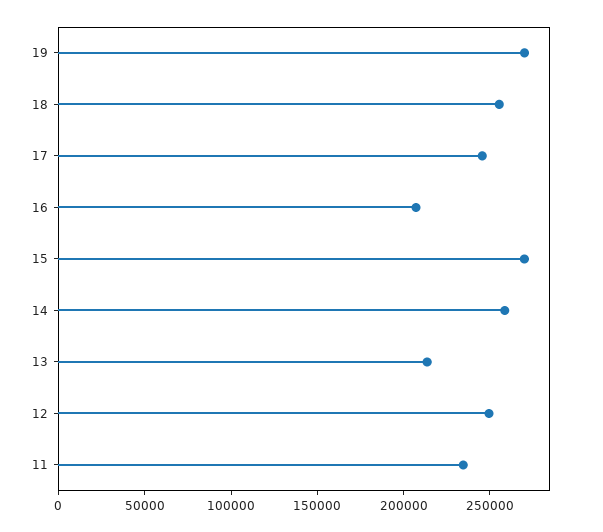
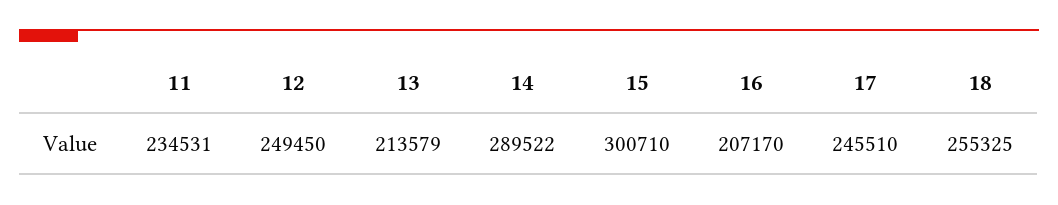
19: 270000 -> none
15: 270000 -> 300710
14: 260000 -> 289522

